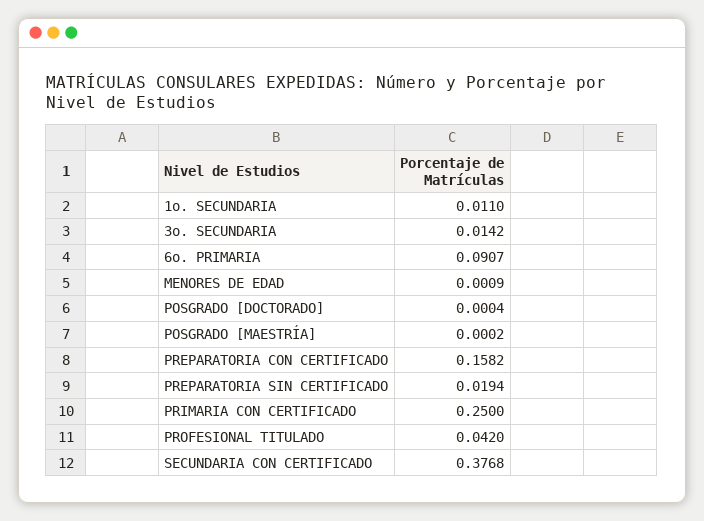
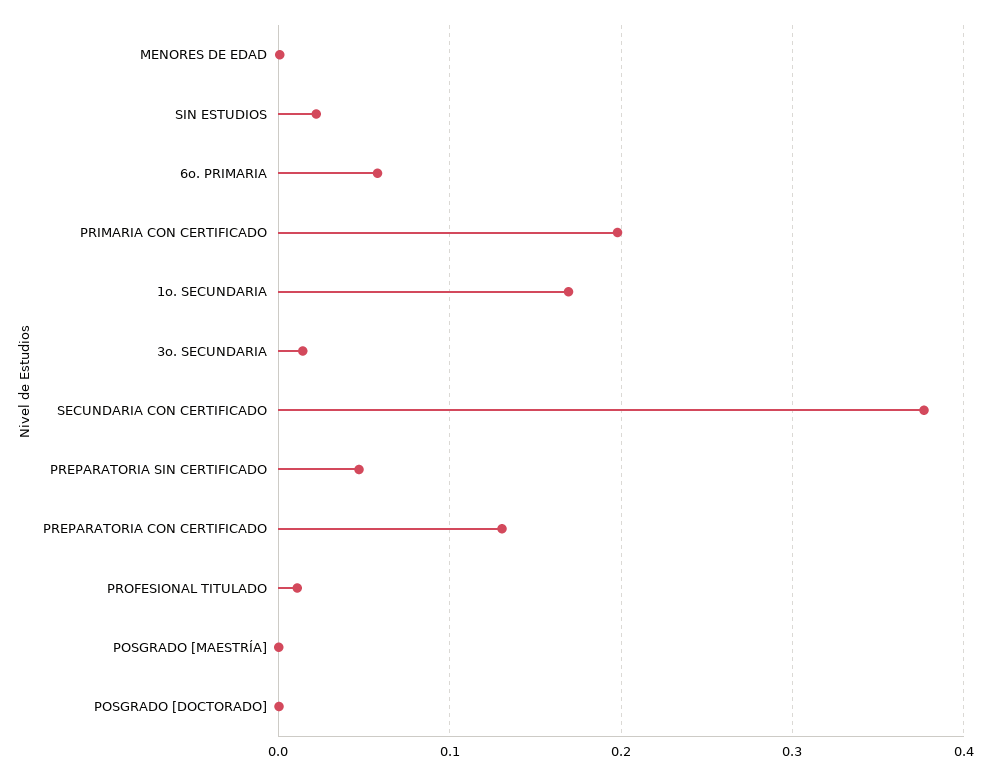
1o. SECUNDARIA: 0.011 -> 0.17
6o. PRIMARIA: 0.0907 -> 0.06
PREPARATORIA CON CERTIFICADO: 0.1582 -> 0.13
PREPARATORIA SIN CERTIFICADO: 0.0194 -> 0.05
PRIMARIA CON CERTIFICADO: 0.25 -> 0.2
PROFESIONAL TITULADO: 0.042 -> 0.01
SIN ESTUDIOS: none -> 0.02

